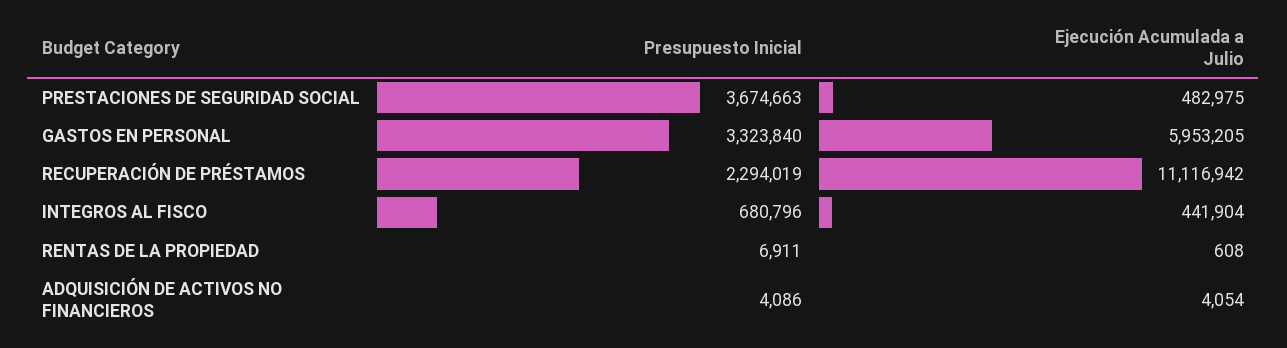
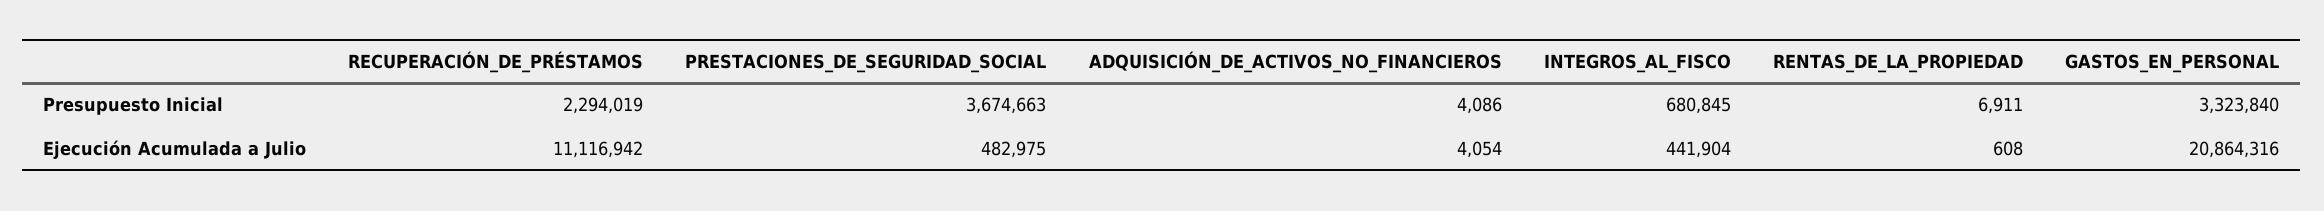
Ejecución Acumulada a Julio, GASTOS EN PERSONAL: 5953205 -> 20864316
Presupuesto Inicial, INTEGROS AL FISCO: 680796 -> 680845

